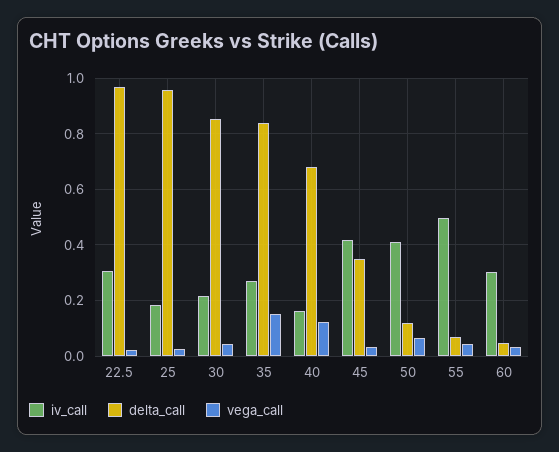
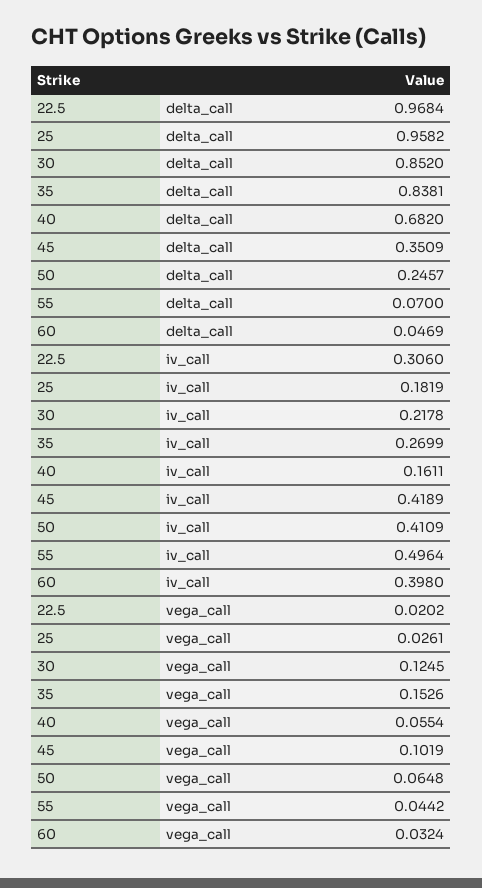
vega_call, 30: 0.05 -> 0.1245
vega_call, 40: 0.125 -> 0.0554
vega_call, 45: 0.025 -> 0.1019
delta_call, 50: 0.125 -> 0.2457
iv_call, 60: 0.3 -> 0.398

